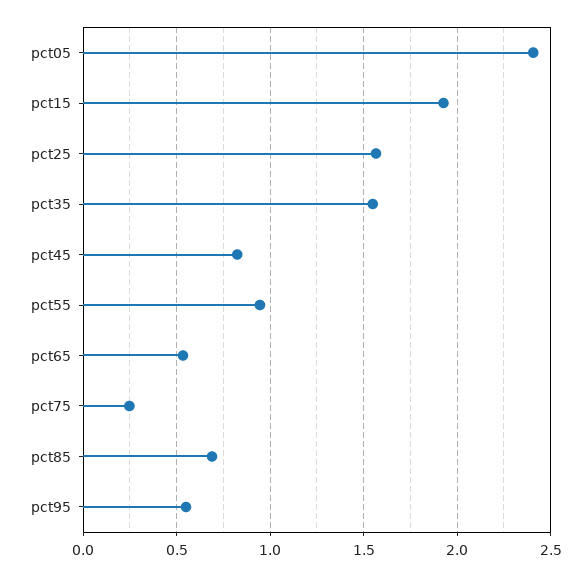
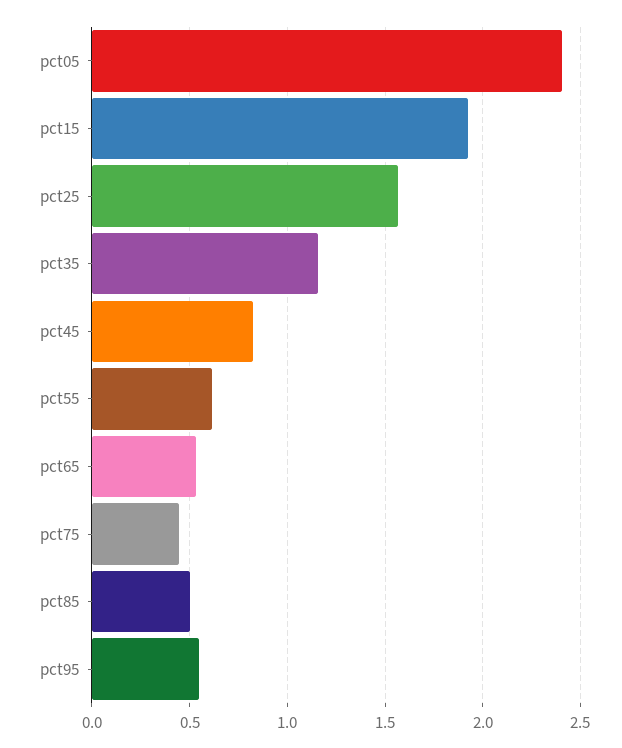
pct35: 1.55 -> 1.15
pct55: 0.95 -> 0.6
pct75: 0.25 -> 0.45
pct85: 0.7 -> 0.5

